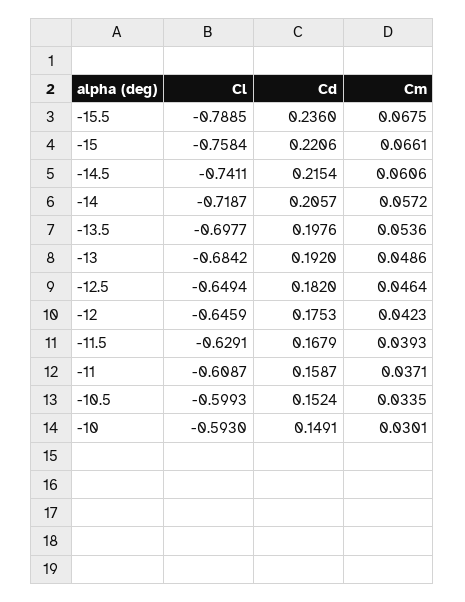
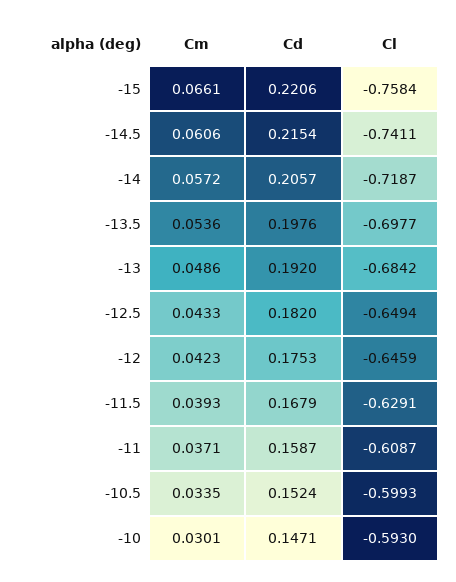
Cl, -15.5: -0.7885 -> none
Cd, -15.5: 0.236 -> none
Cm, -15.5: 0.0675 -> none
Cm, -12.5: 0.0464 -> 0.0433
Cd, -10: 0.1491 -> 0.1471

